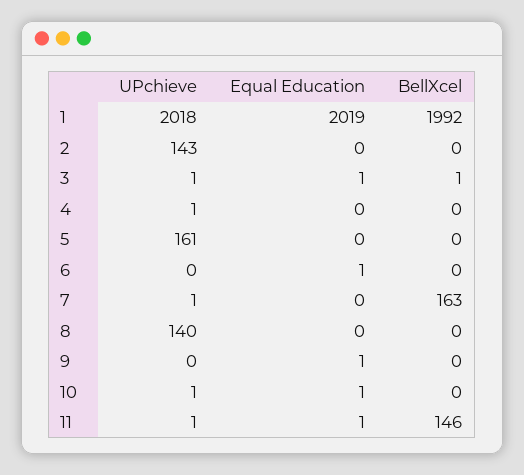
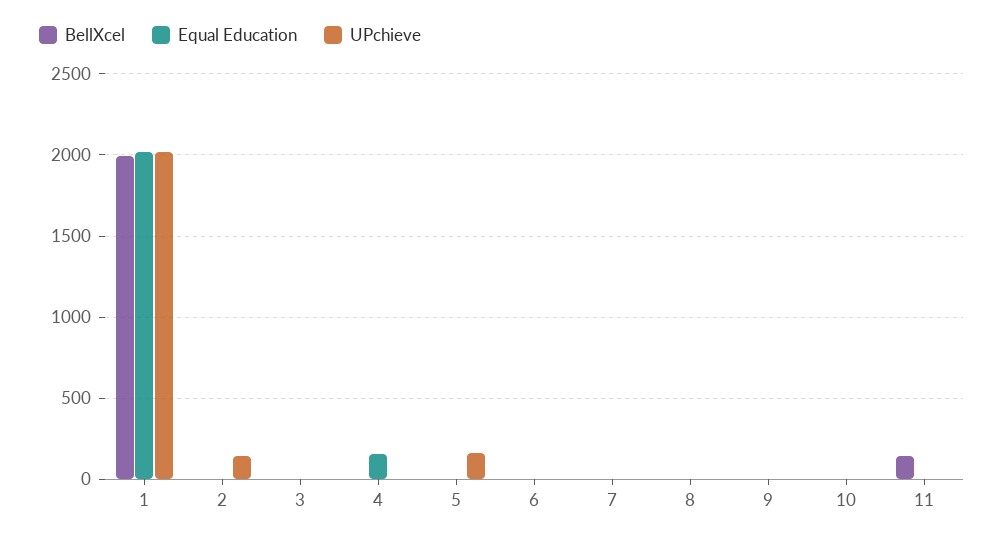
Equal Education, 4: 0 -> 150
BellXcel, 7: 163 -> 0
UPchieve, 8: 140 -> 0

